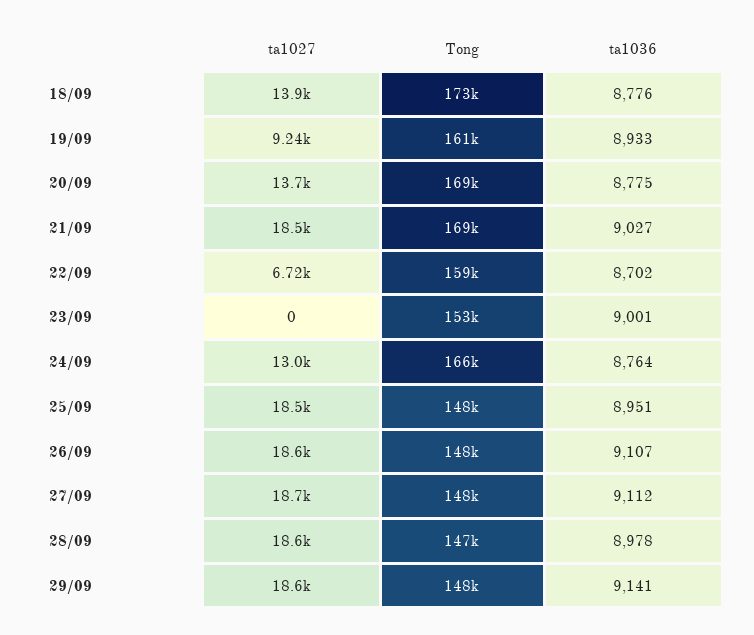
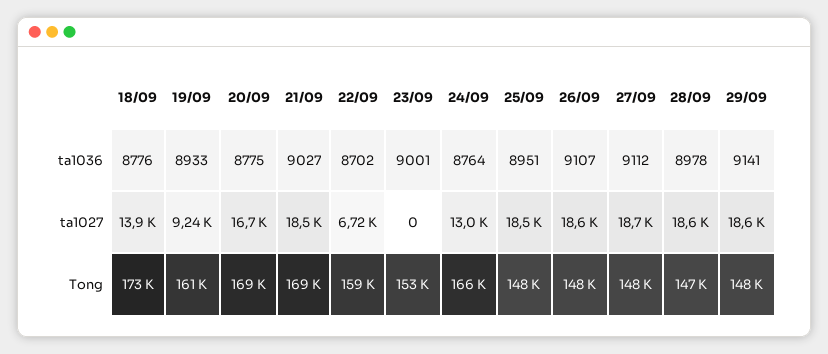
ta1027, 20/09: 13700 -> 16700

